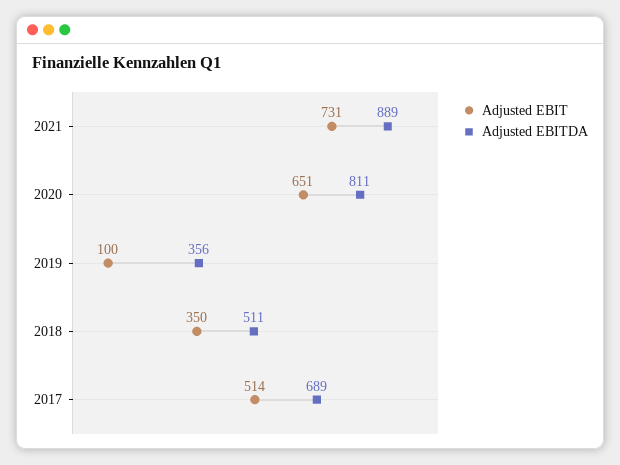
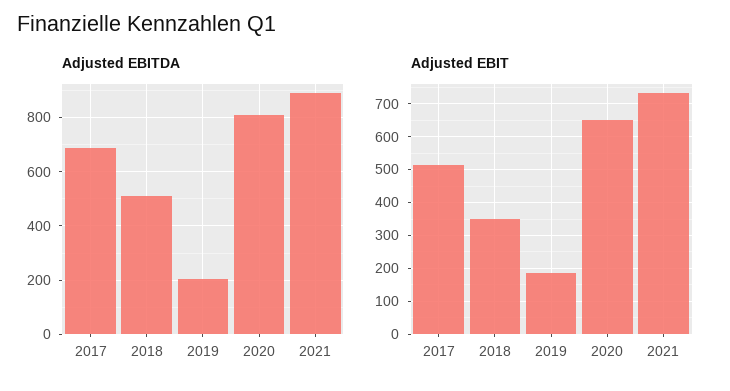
Adjusted EBIT, 2019: 100 -> 180
Adjusted EBITDA, 2019: 356 -> 200

